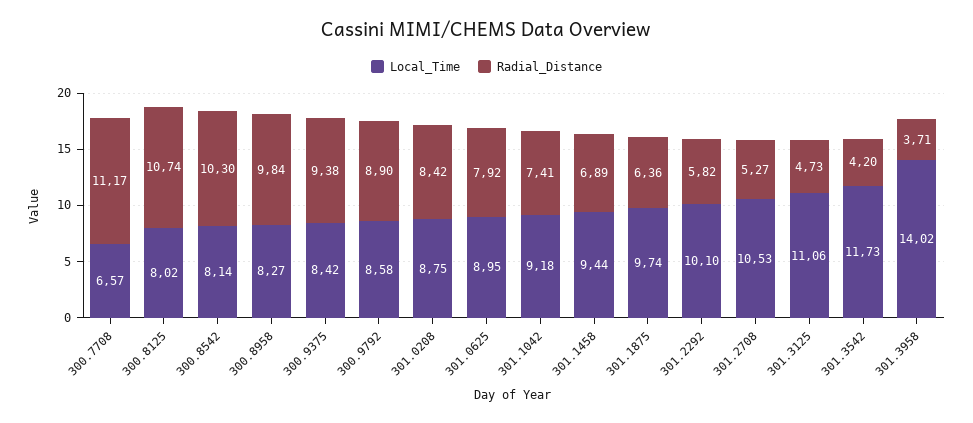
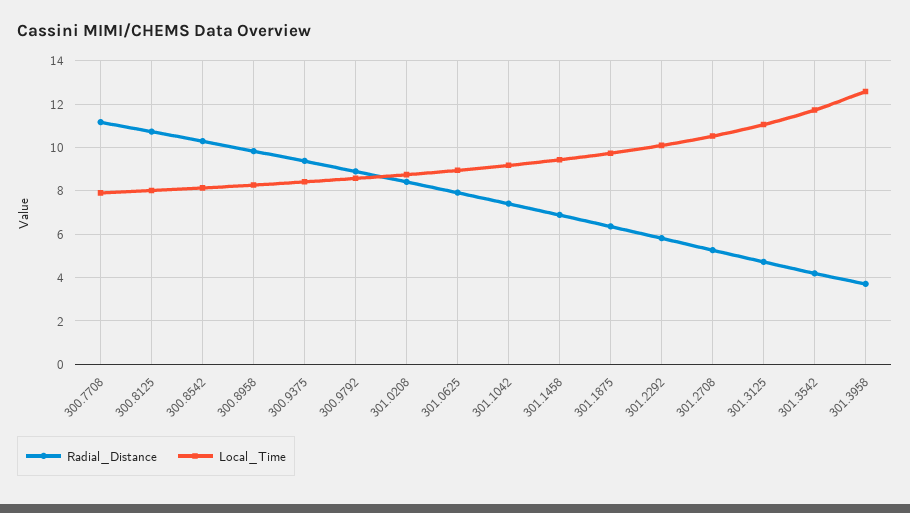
Local_Time, 300.7708: 6.57 -> 8
Local_Time, 301.3958: 14.02 -> 12.5

